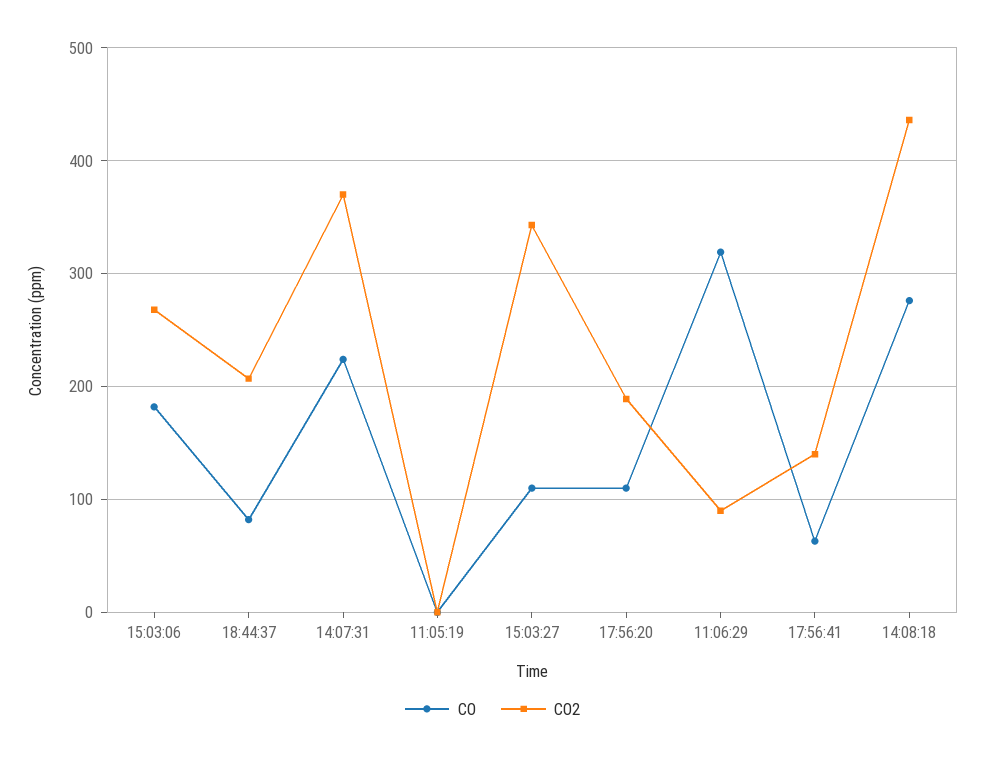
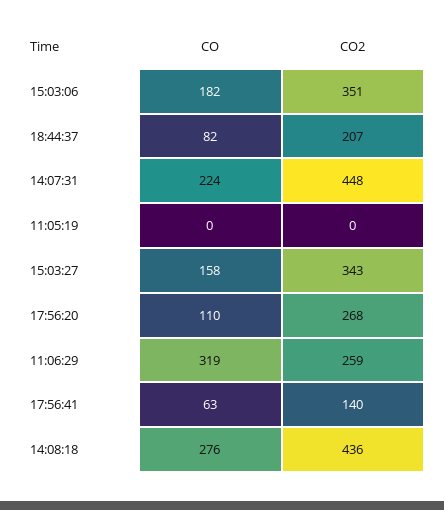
CO2, 15:03:06: 270 -> 351
CO2, 14:07:31: 370 -> 448
CO, 15:03:27: 110 -> 158
CO2, 17:56:20: 190 -> 268
CO2, 11:06:29: 90 -> 259

